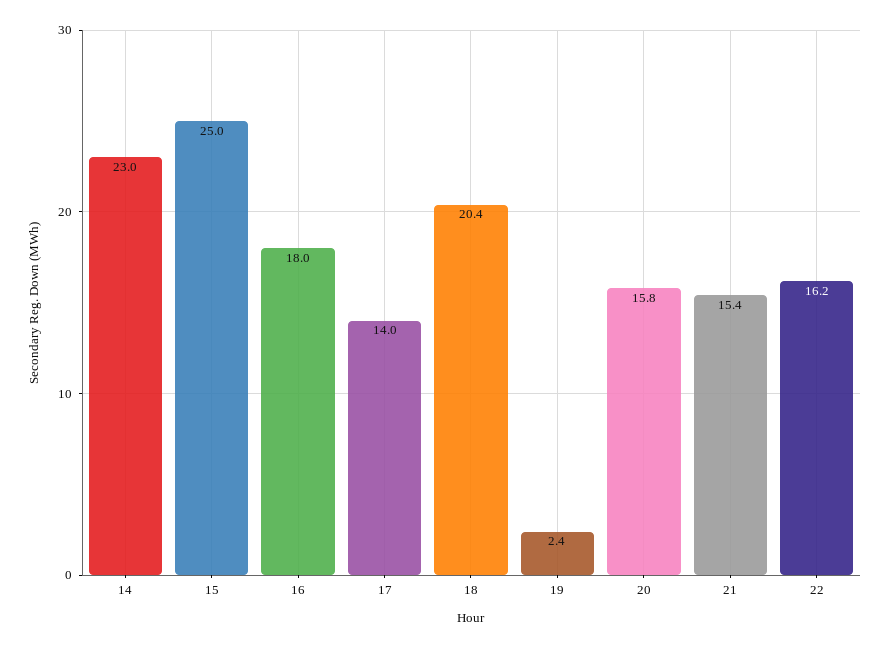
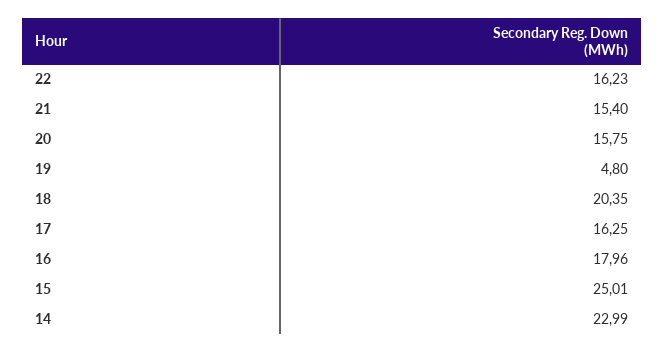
17: 14 -> 16.25
19: 2.4 -> 4.8

